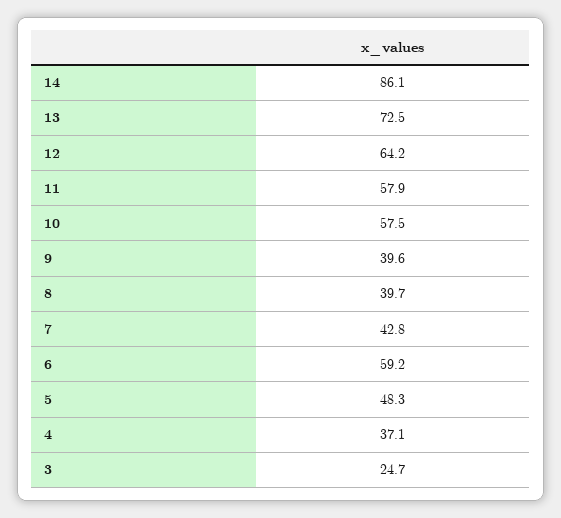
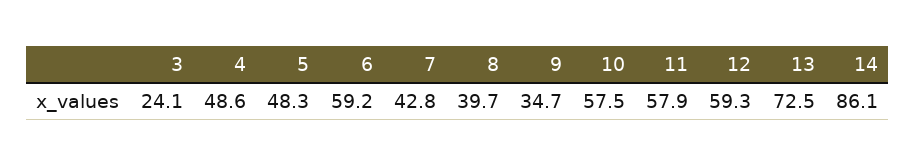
12: 64.2 -> 59.3
9: 39.6 -> 34.7
4: 37.1 -> 48.6
3: 24.7 -> 24.1

